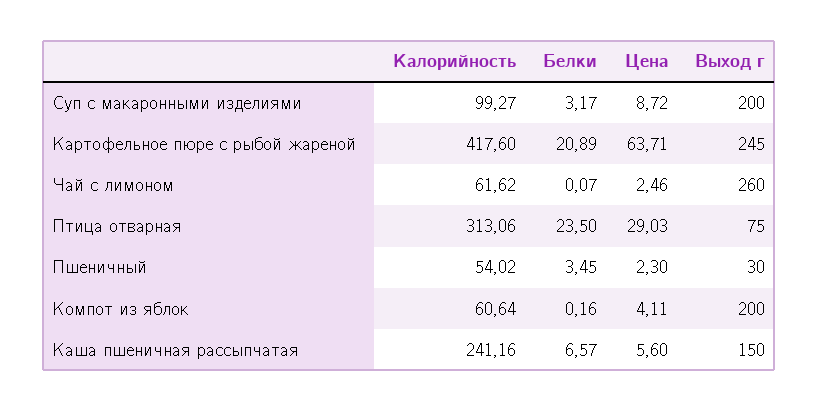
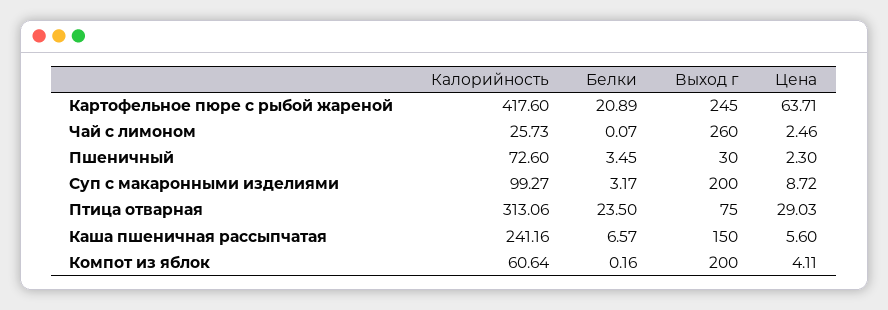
Калорийность, Чай с лимоном: 61.62 -> 25.73
Калорийность, Пшеничный: 54.02 -> 72.6

